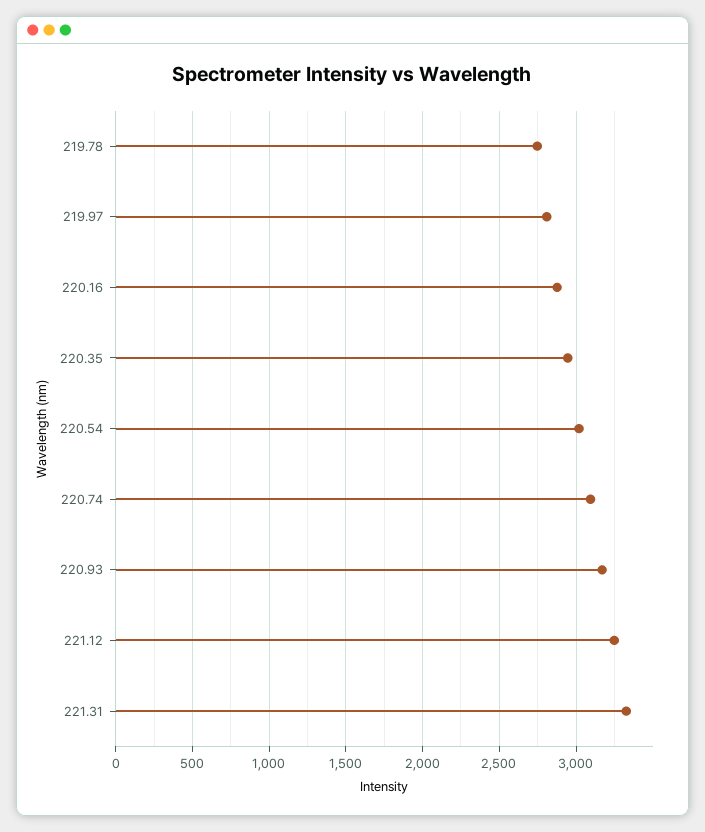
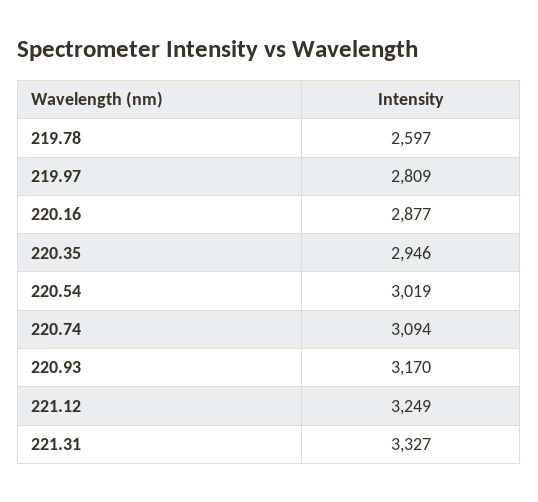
219.78: 2750 -> 2597

